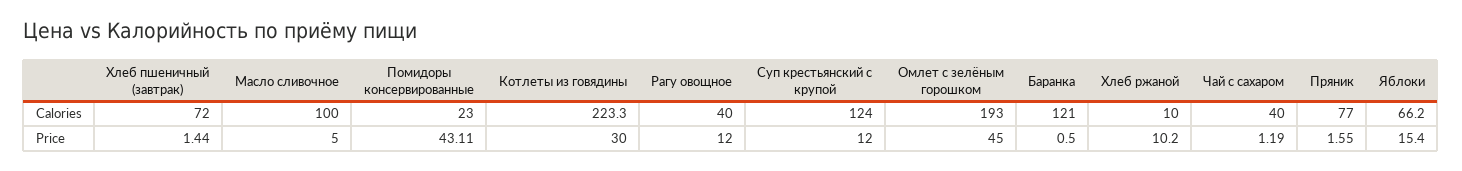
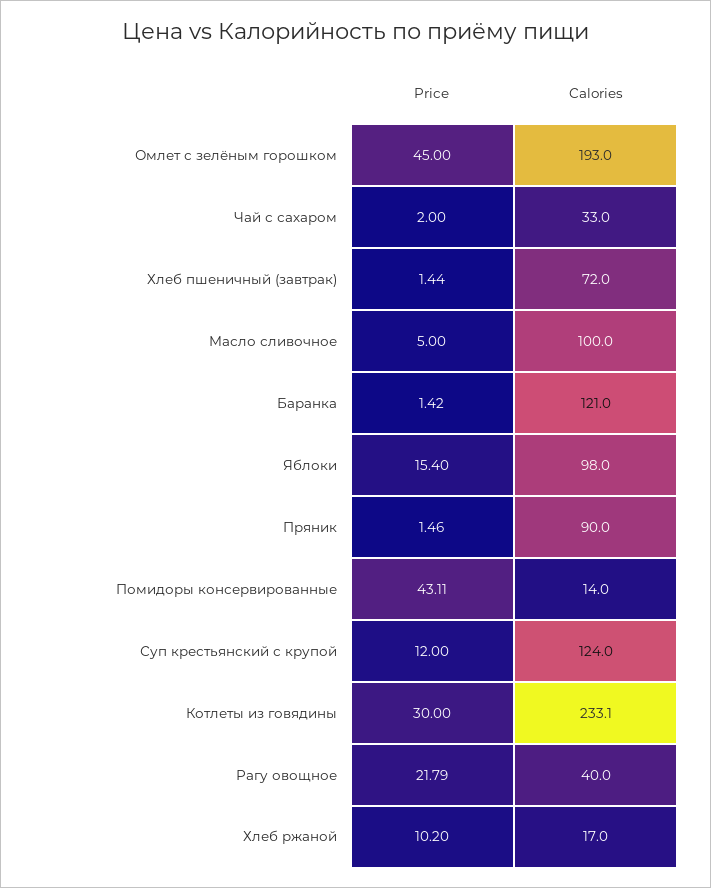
Помидоры консервированные, Calories: 23 -> 14
Котлеты из говядины, Calories: 223.3 -> 233.1
Хлеб ржаной, Calories: 10 -> 17
Чай с сахаром, Calories: 40 -> 33
Пряник, Calories: 77 -> 90
Яблоки, Calories: 66.2 -> 98
Рагу овощное, Price: 12 -> 21.79
Баранка, Price: 0.5 -> 1.42
Чай с сахаром, Price: 1.19 -> 2
Пряник, Price: 1.55 -> 1.46

